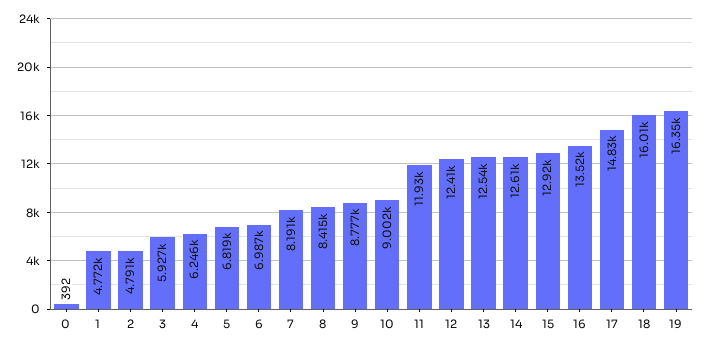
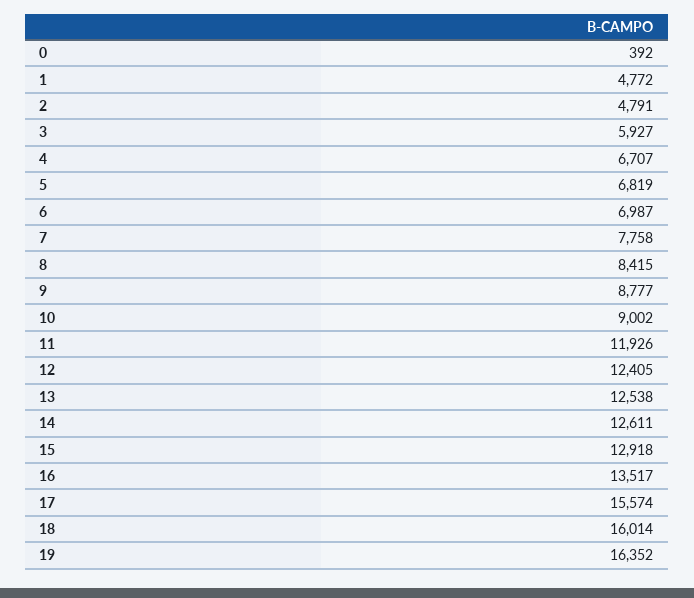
4: 6246 -> 6707
7: 8191 -> 7758
17: 14830 -> 15574

